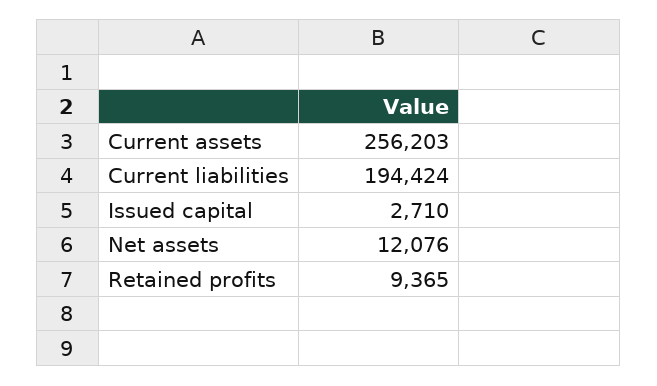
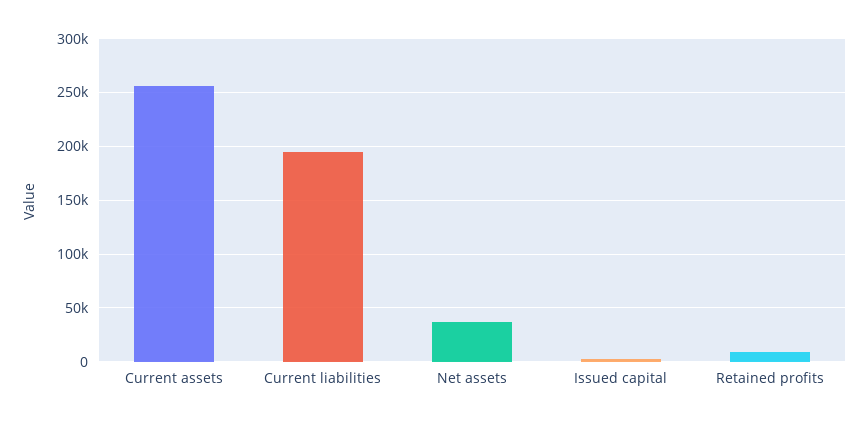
Net assets: 12076 -> 40000

